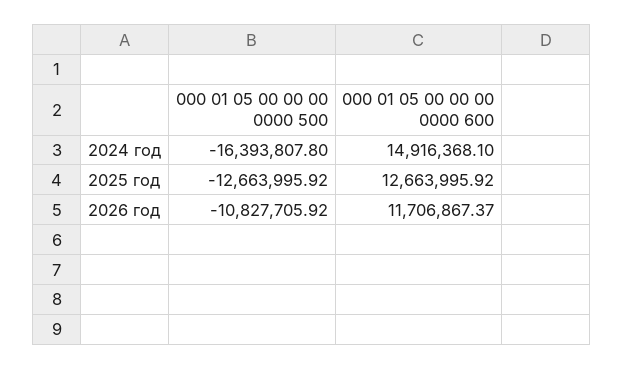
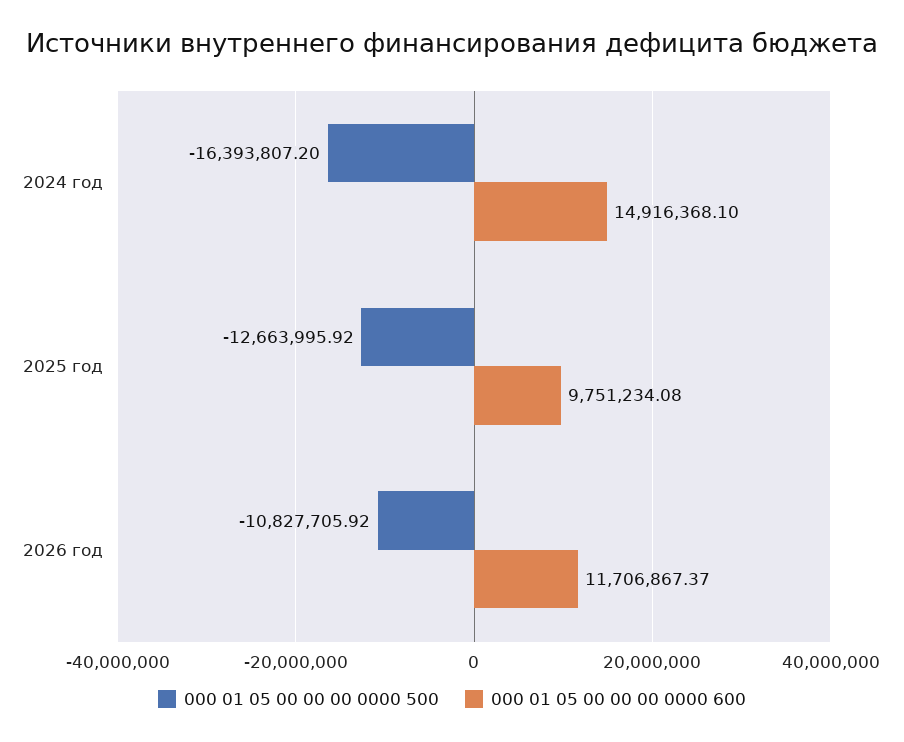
000 01 05 00 00 00 0000 500, 2024 год: -16393807.8 -> -16393807.2
000 01 05 00 00 00 0000 600, 2025 год: 12663995.92 -> 9751234.08

